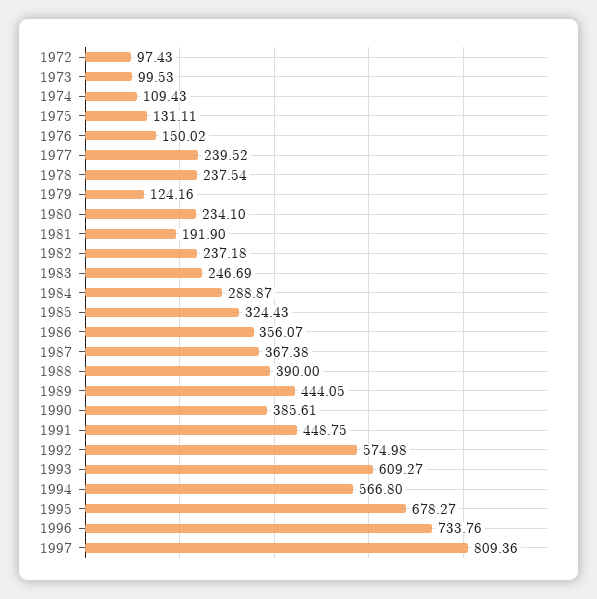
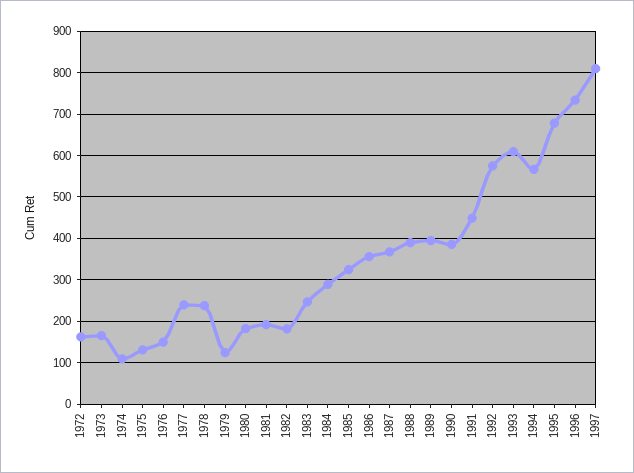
1972: 97.43 -> 160
1973: 99.53 -> 160
1980: 234.1 -> 180
1982: 237.18 -> 180
1989: 444.05 -> 400

